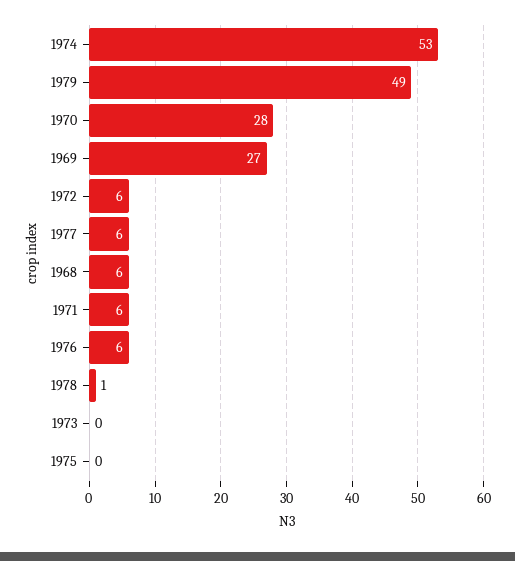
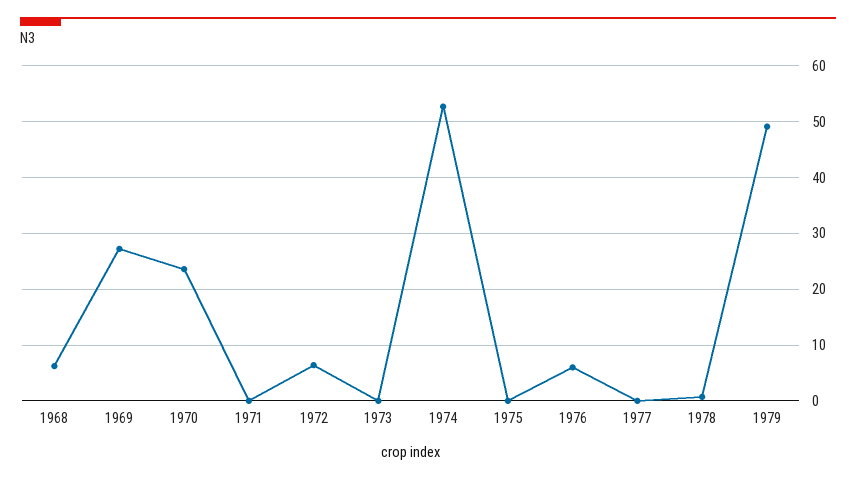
1970: 28 -> 24
1977: 6 -> 0
1971: 6 -> 0

